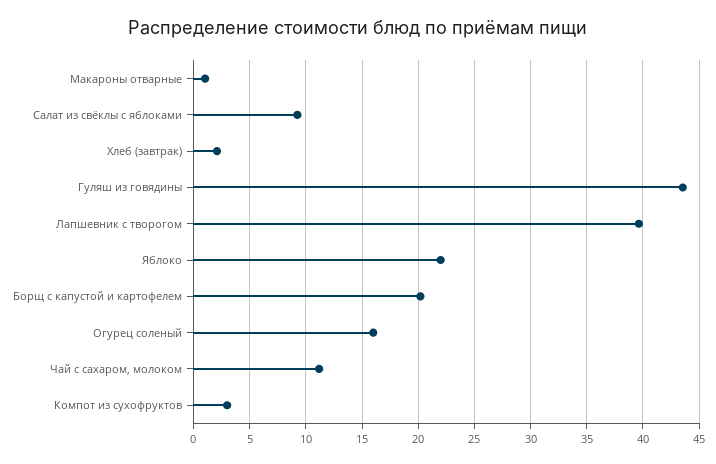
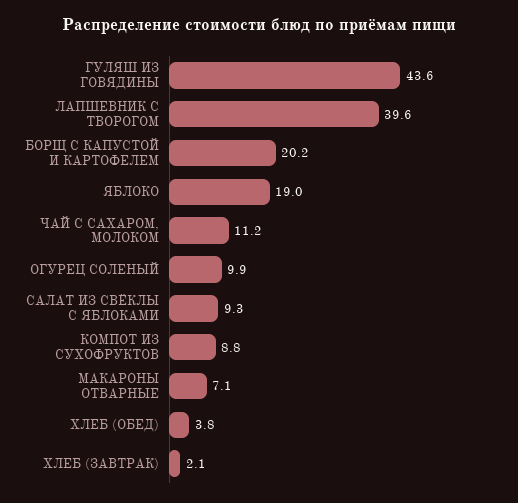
Макароны отварные: 1 -> 7.1
Яблоко: 22 -> 19
Огурец соленый: 16 -> 9.9
Компот из сухофруктов: 3 -> 8.8
ХЛЕБ (ОБЕД): none -> 3.8

